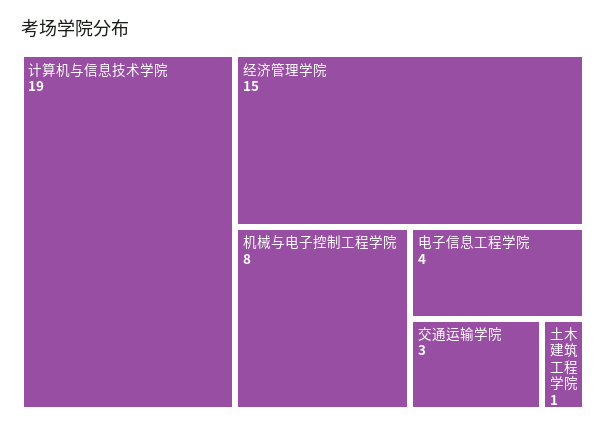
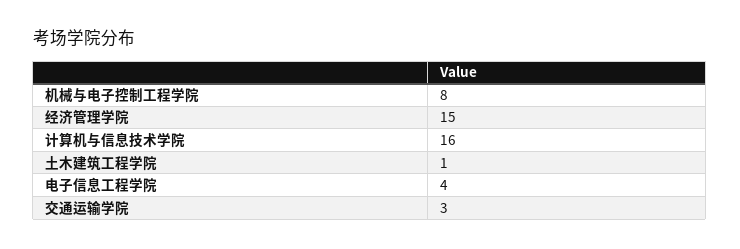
计算机与信息技术学院: 19 -> 16

